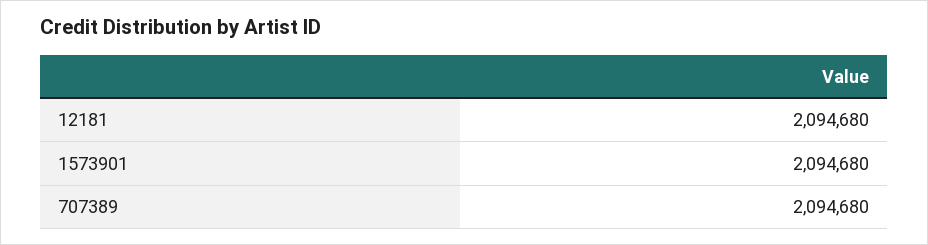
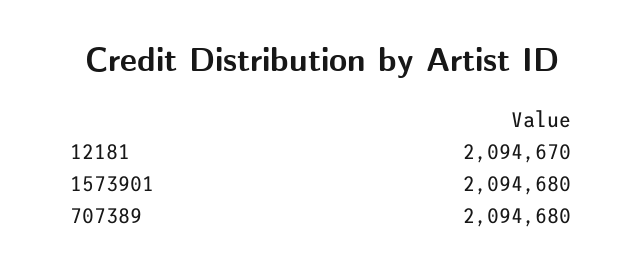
12181: 2094680 -> 2094670

